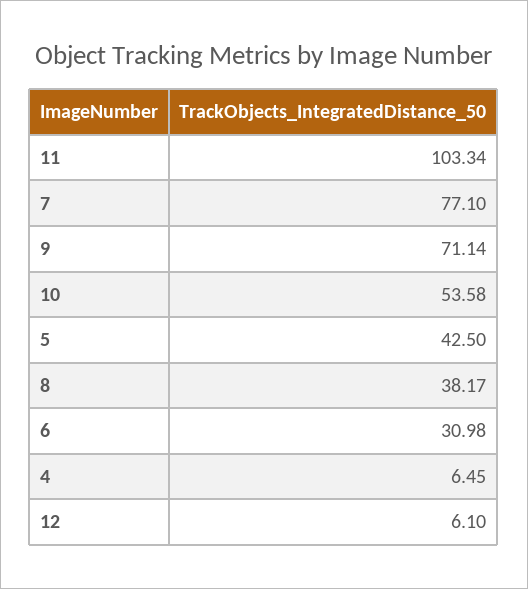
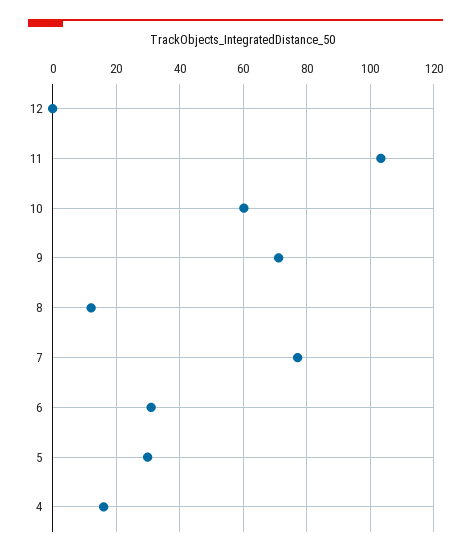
10: 53.58 -> 60
5: 42.5 -> 30
8: 38.17 -> 12
4: 6.45 -> 16
12: 6.1 -> 0

